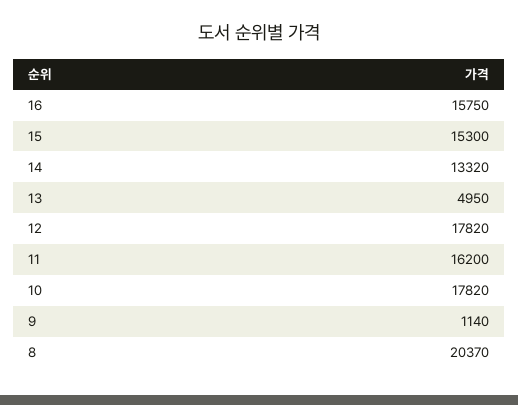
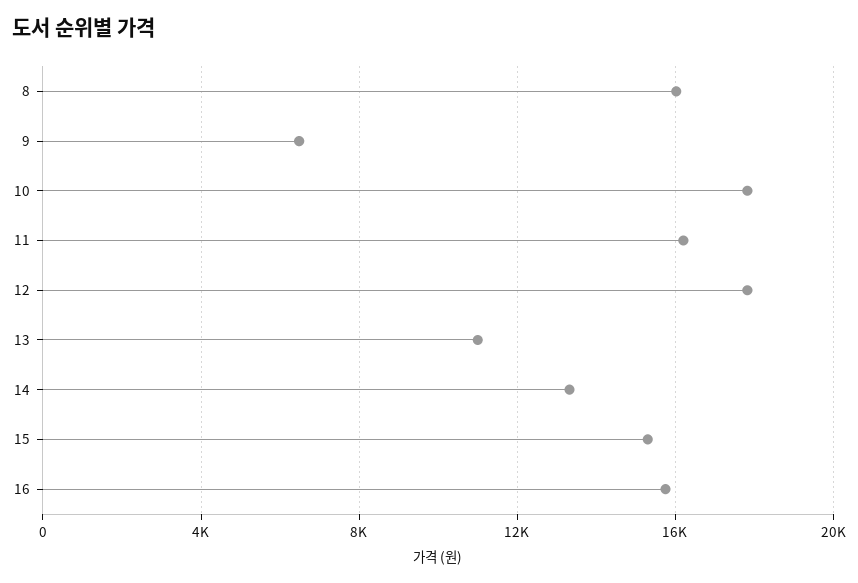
13: 4950 -> 11000
9: 1140 -> 6500
8: 20370 -> 16000

